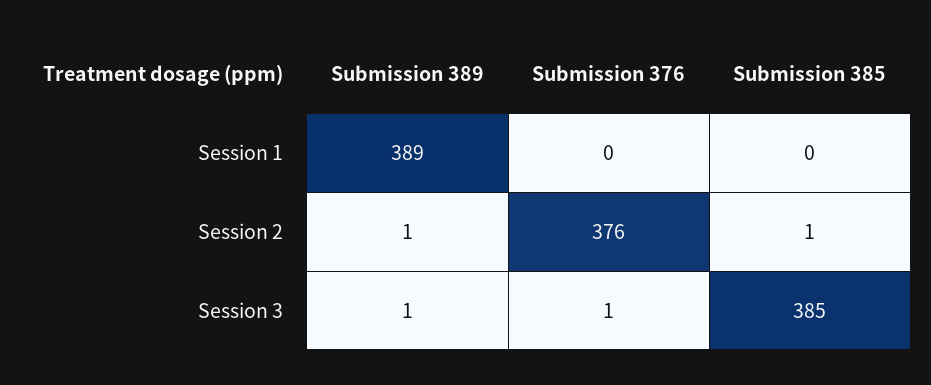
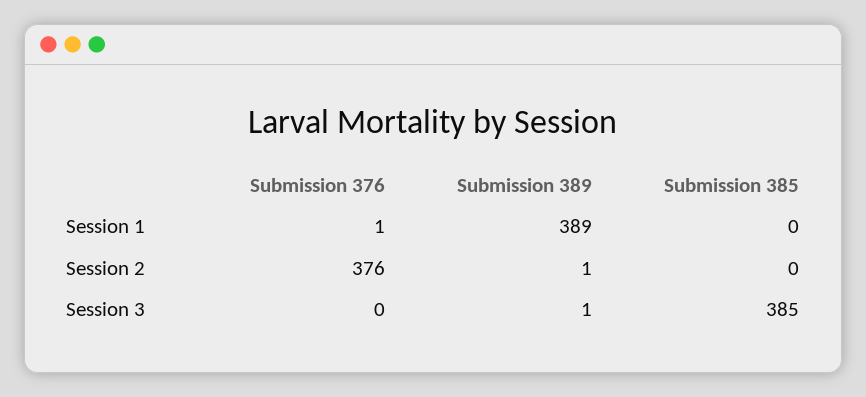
Submission 376, Session 1: 0 -> 1
Submission 385, Session 2: 1 -> 0
Submission 376, Session 3: 1 -> 0

